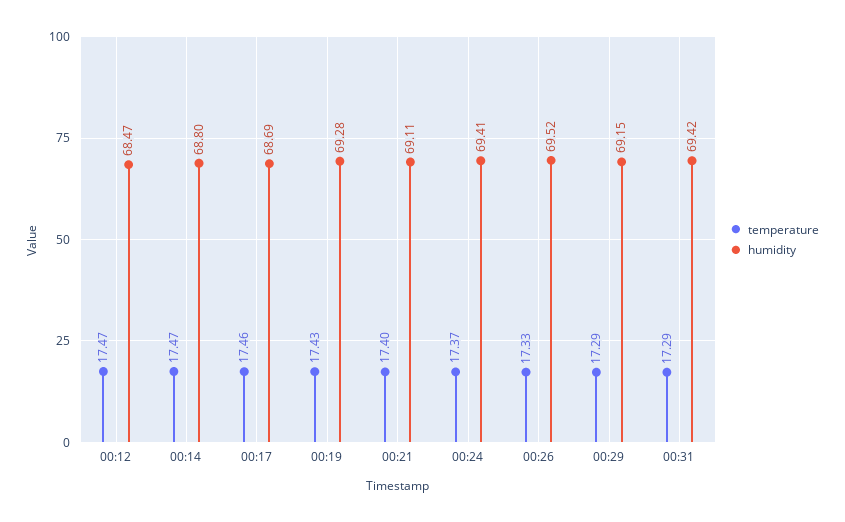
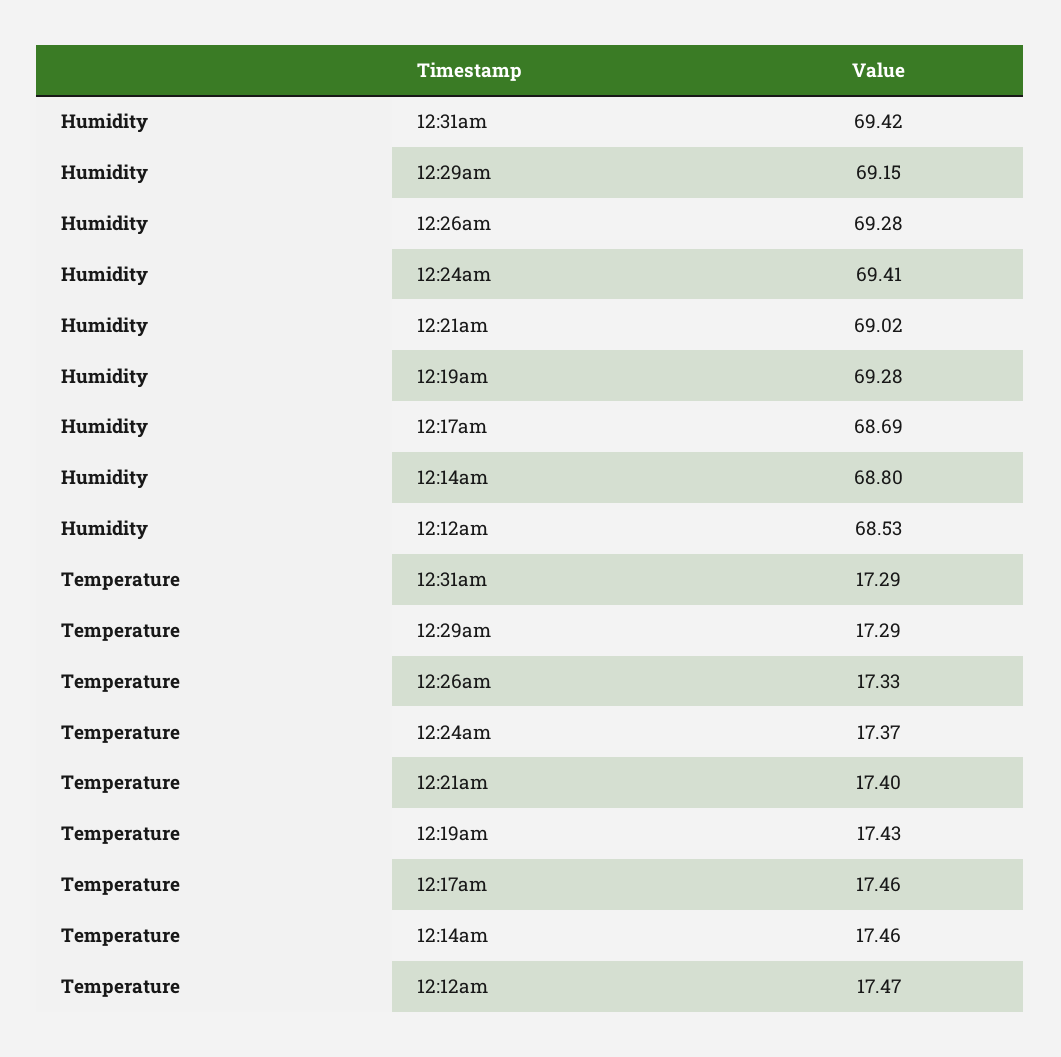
humidity, 00:12: 68.47 -> 68.53
temperature, 00:14: 17.47 -> 17.46
humidity, 00:21: 69.11 -> 69.02
humidity, 00:26: 69.52 -> 69.28

